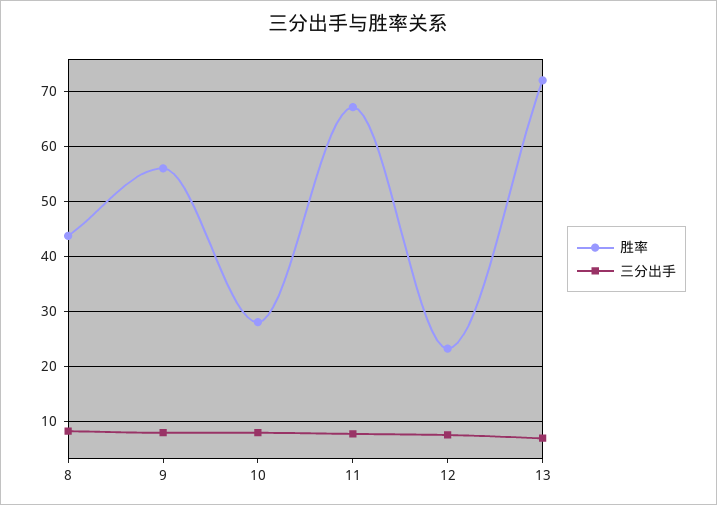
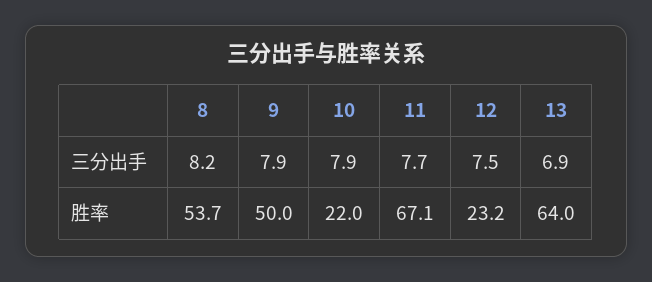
胜率, 8: 44 -> 53.7
胜率, 9: 56 -> 50
胜率, 10: 28 -> 22
胜率, 13: 72 -> 64

